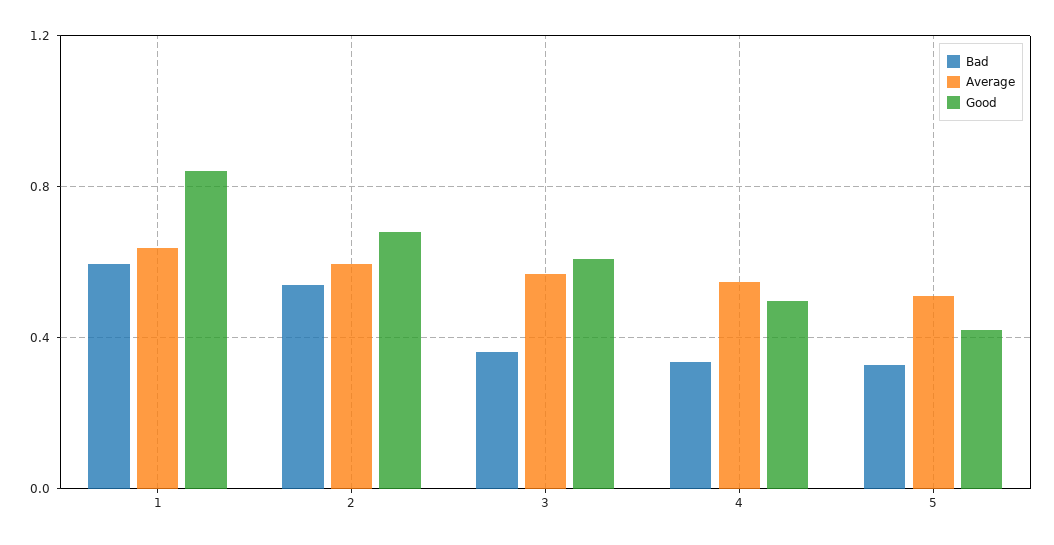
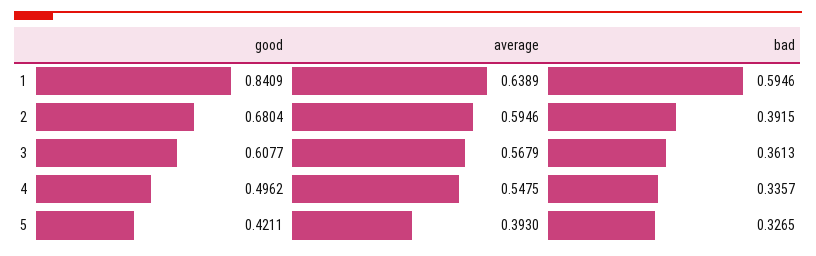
Bad, 2: 0.55 -> 0.3915
Average, 5: 0.5 -> 0.393

